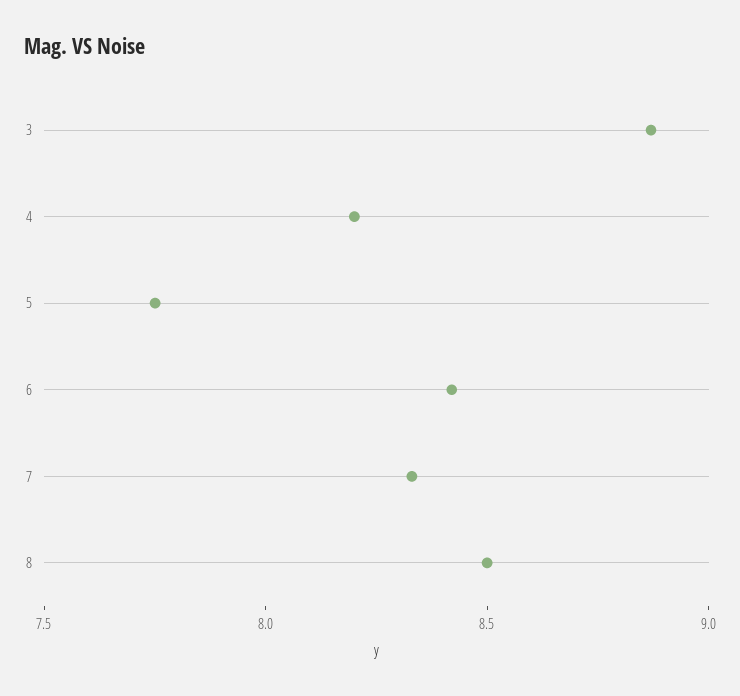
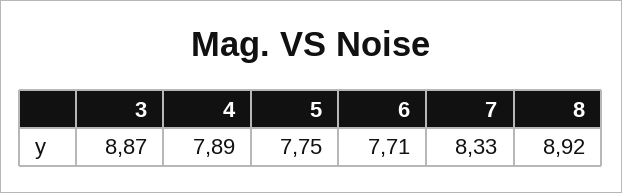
4: 8.2 -> 7.89
6: 8.4 -> 7.71
8: 8.5 -> 8.92

